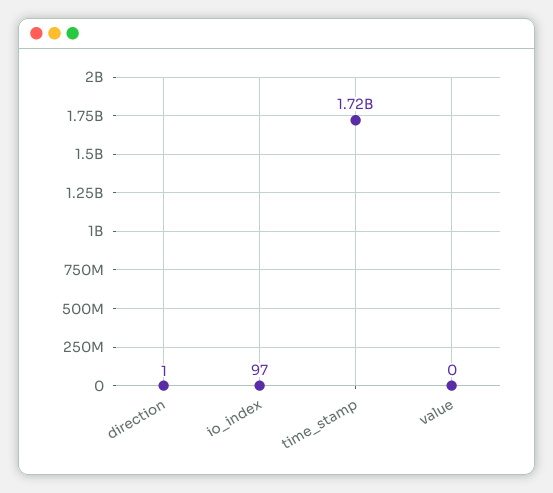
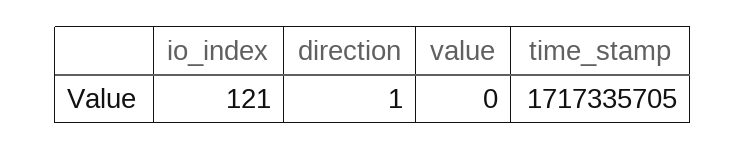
io_index: 97 -> 121

